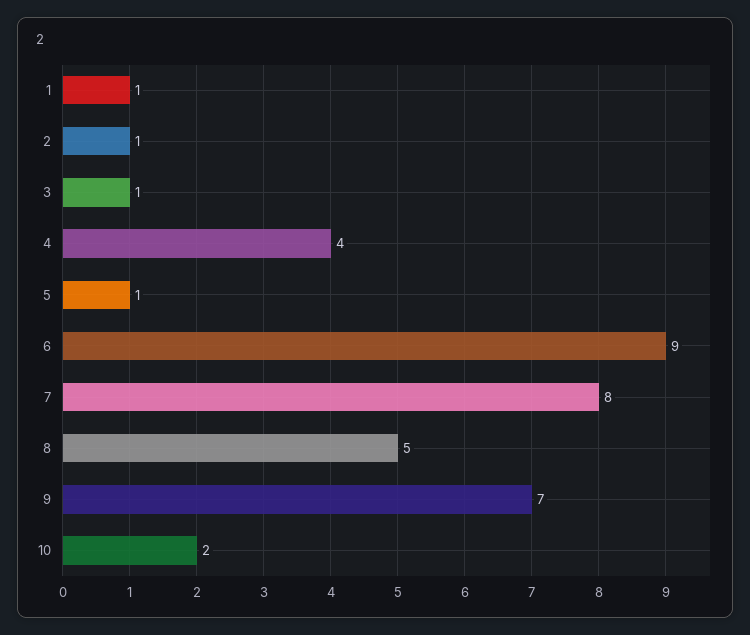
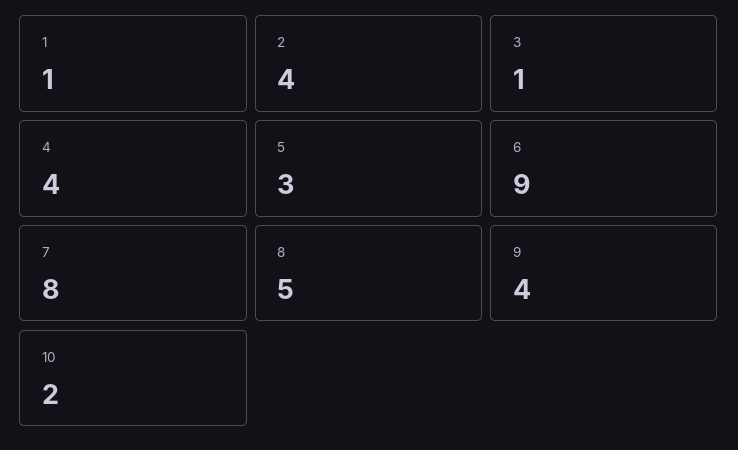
2: 1 -> 4
5: 1 -> 3
9: 7 -> 4

